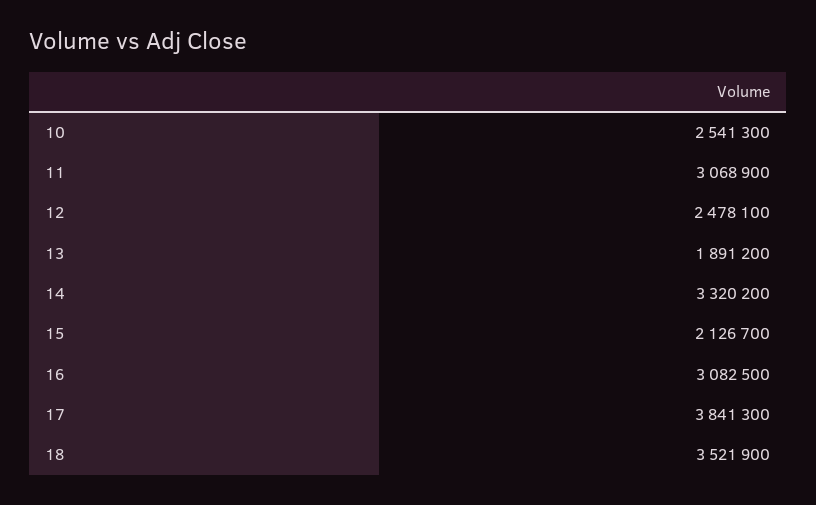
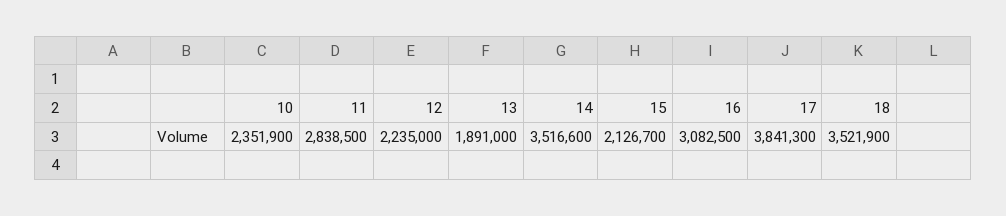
10: 2541300 -> 2351900
11: 3068900 -> 2838500
12: 2478100 -> 2235000
13: 1891200 -> 1891000
14: 3320200 -> 3516600

